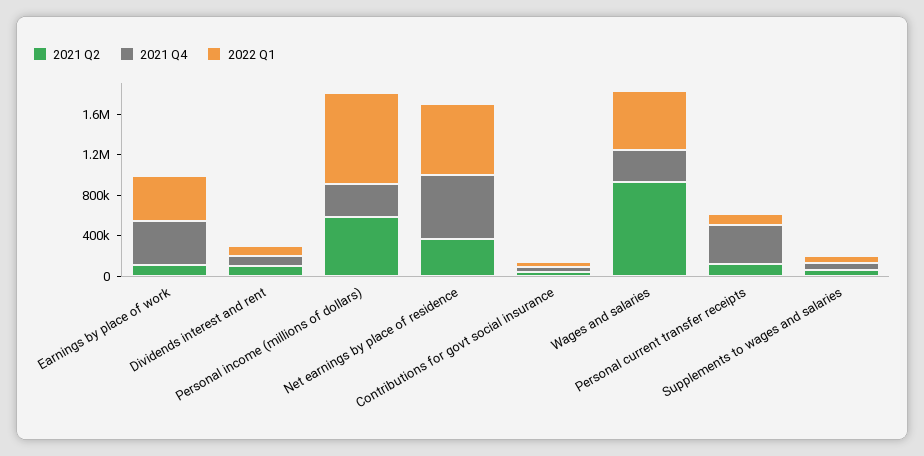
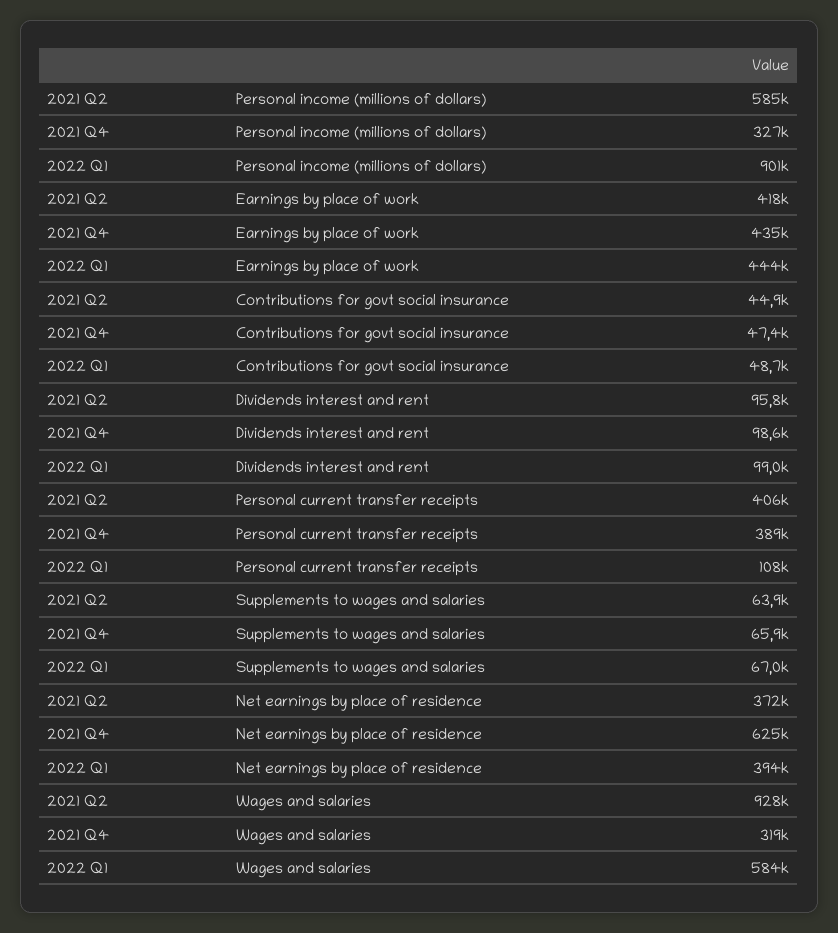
2021 Q2, Earnings by place of work: 100000 -> 418000
2022 Q1, Net earnings by place of residence: 700000 -> 394000
2021 Q2, Personal current transfer receipts: 100000 -> 406000

